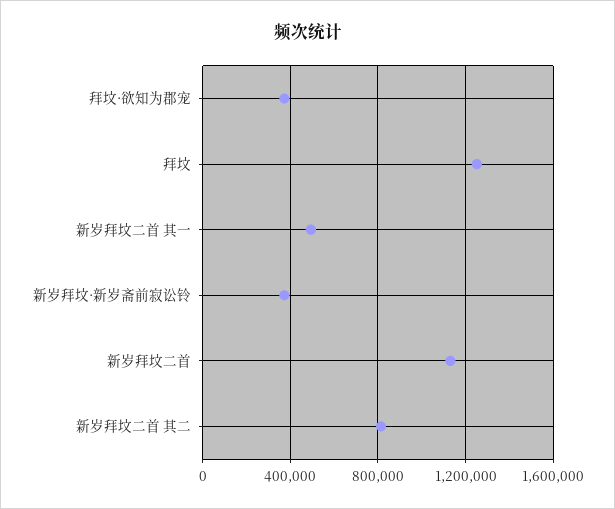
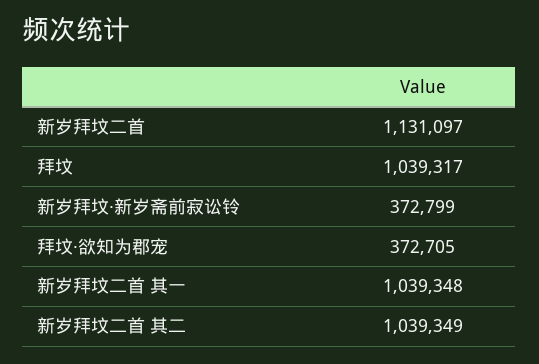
拜坟: 1250000 -> 1039317
新岁拜坟二首 其一: 500000 -> 1039348
新岁拜坟二首 其二: 800000 -> 1039349

